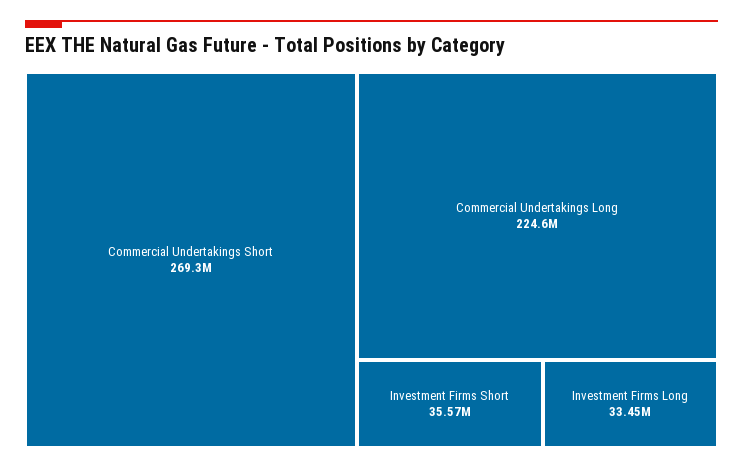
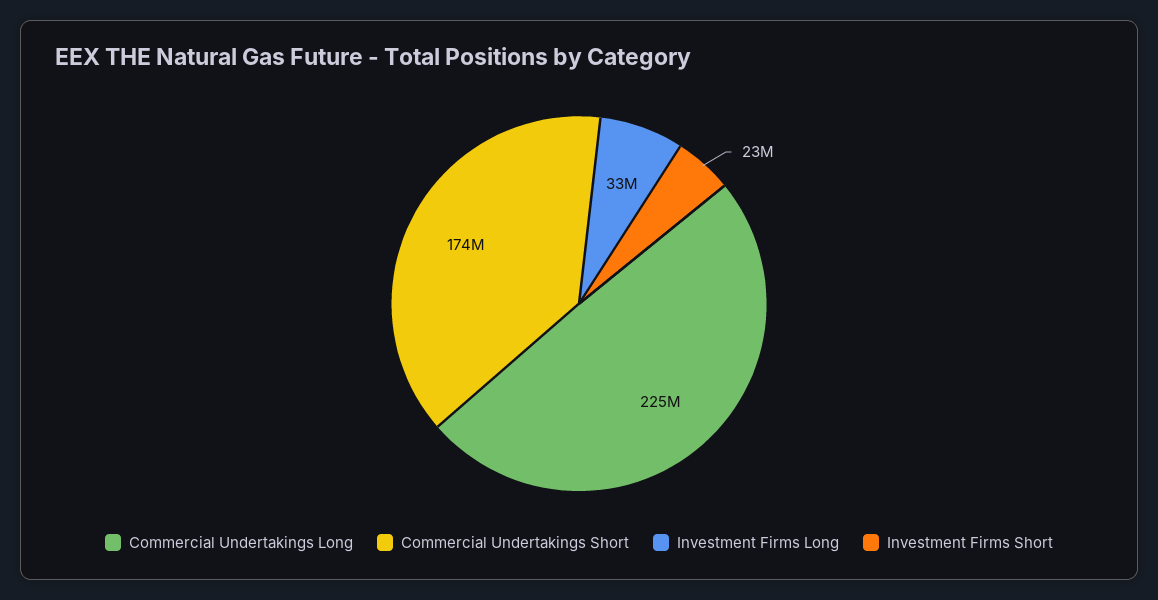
Commercial Undertakings Short: 269300000 -> 174000000
Investment Firms Short: 35570000 -> 23000000

